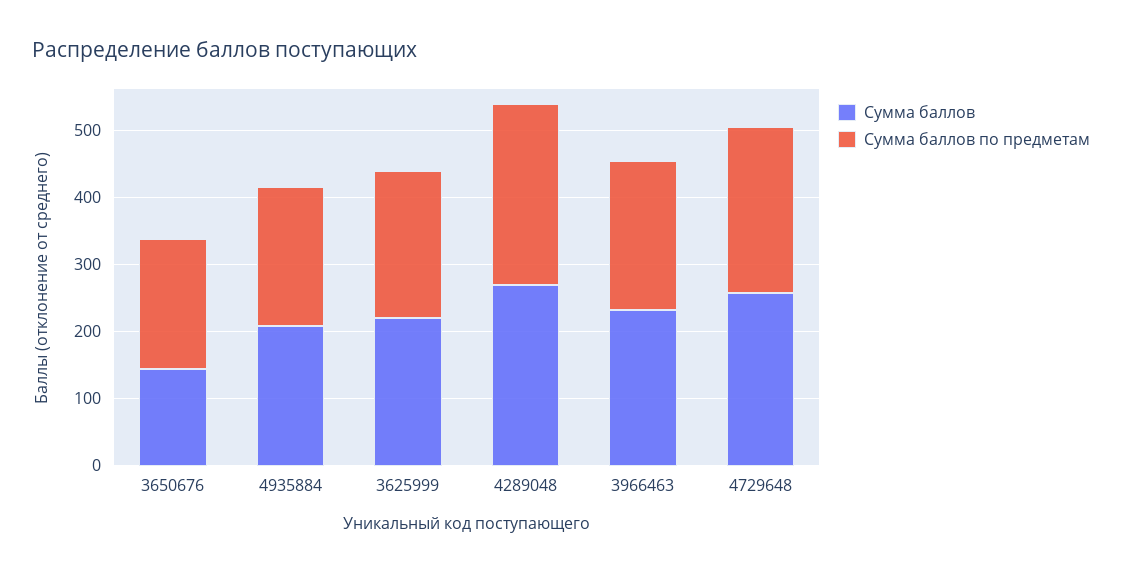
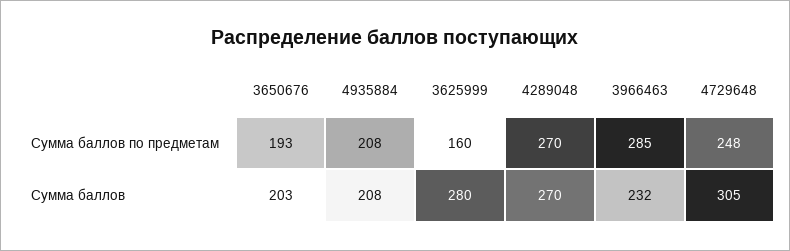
Сумма баллов, 3650676: 140 -> 203
Сумма баллов, 3625999: 220 -> 280
Сумма баллов по предметам, 3625999: 220 -> 160
Сумма баллов по предметам, 3966463: 220 -> 285
Сумма баллов, 4729648: 260 -> 305

